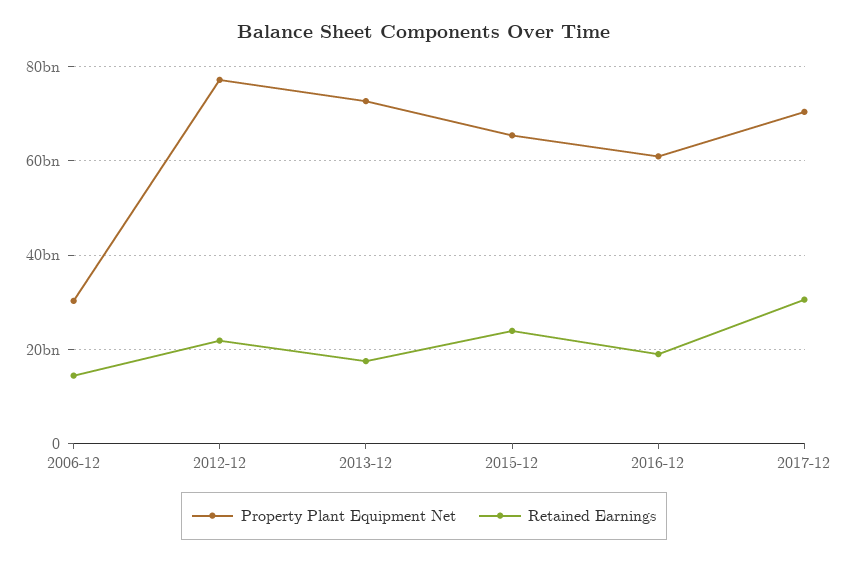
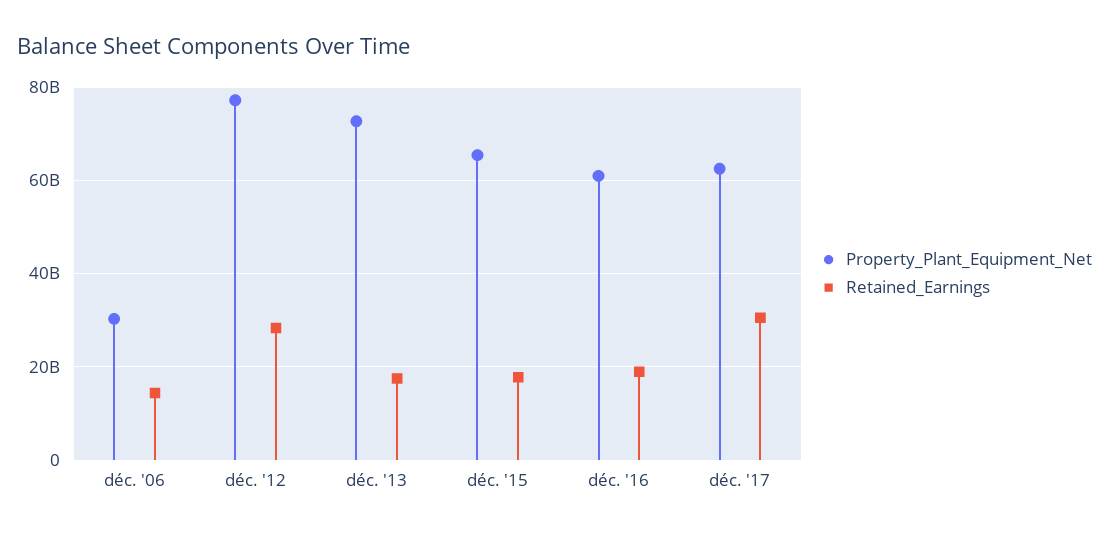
Retained Earnings, 2012-12: 22000000000 -> 28000000000
Retained Earnings, 2015-12: 24000000000 -> 18000000000
Property Plant Equipment Net, 2017-12: 70000000000 -> 62000000000

